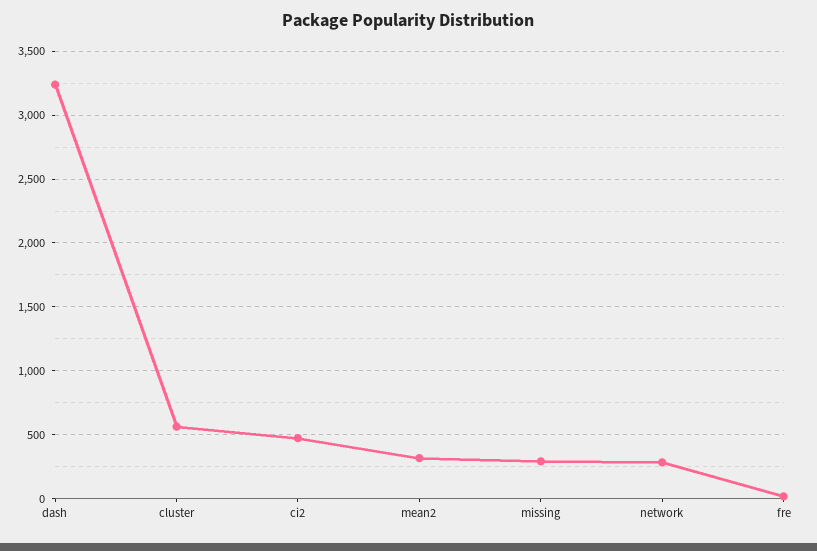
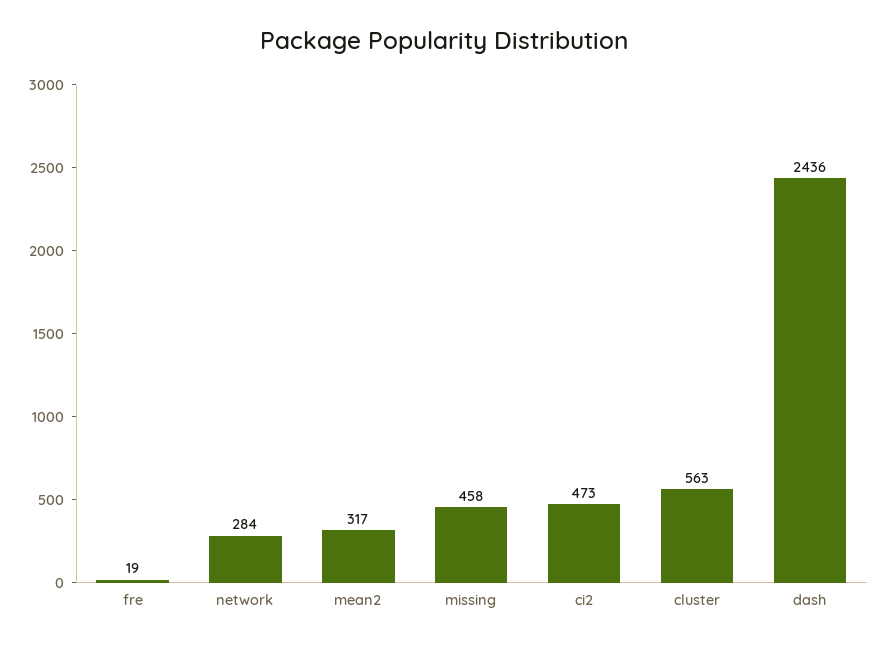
dash: 3250 -> 2436
missing: 300 -> 458

